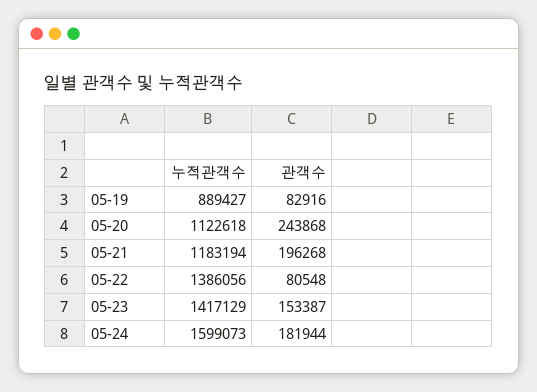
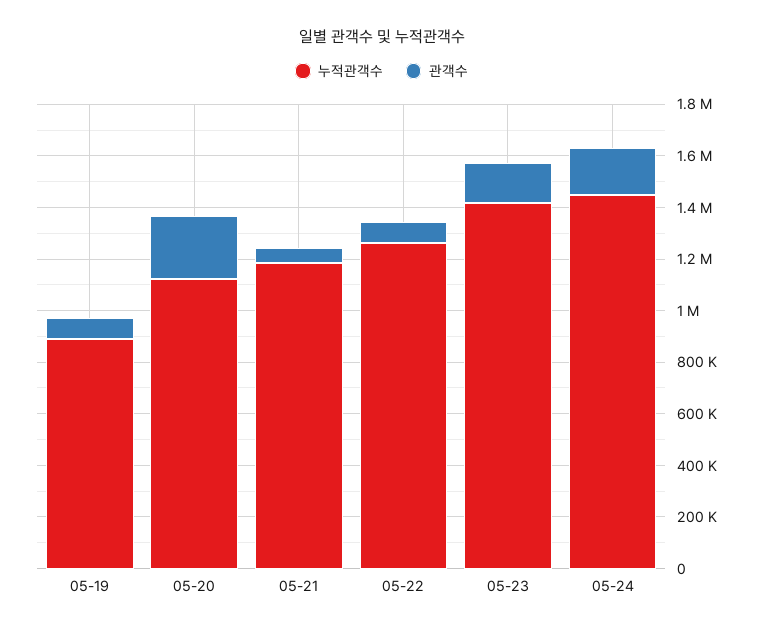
관객수, 05-21: 196268 -> 50000
누적관객수, 05-22: 1386056 -> 1250000
누적관객수, 05-24: 1599073 -> 1450000

